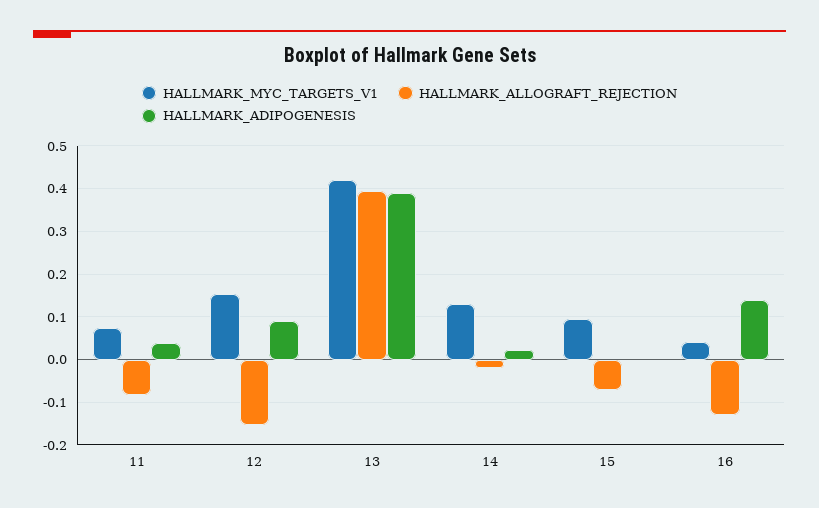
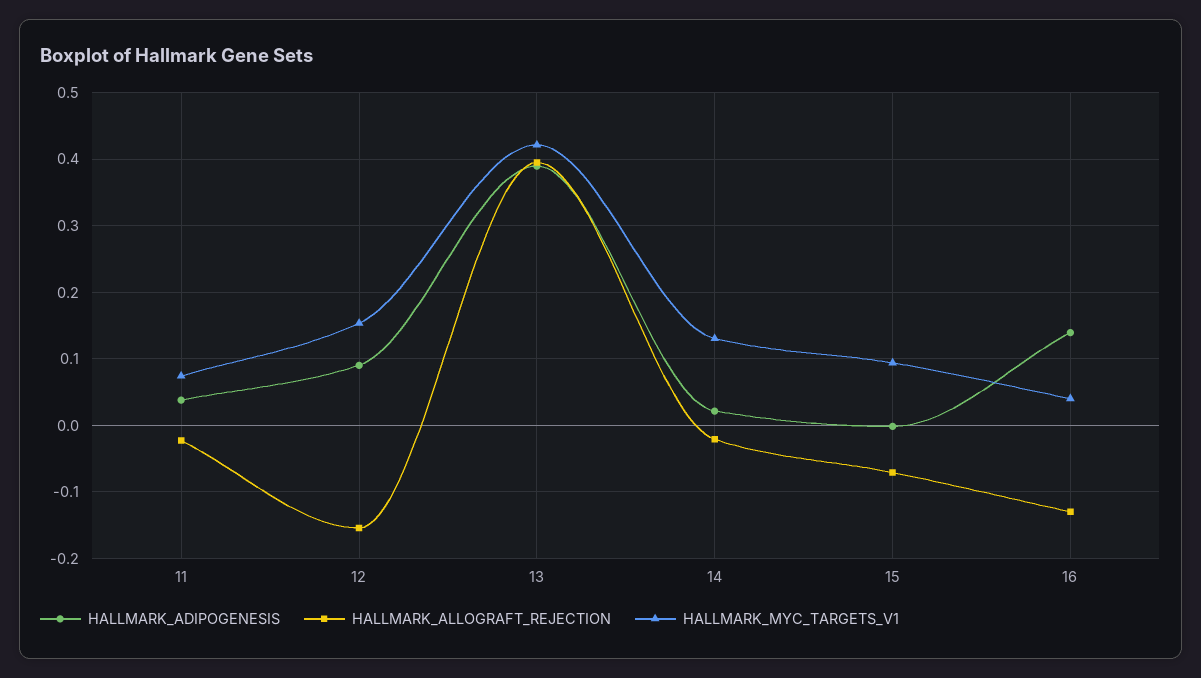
HALLMARK_ALLOGRAFT_REJECTION, 11: -0.08 -> -0.02

